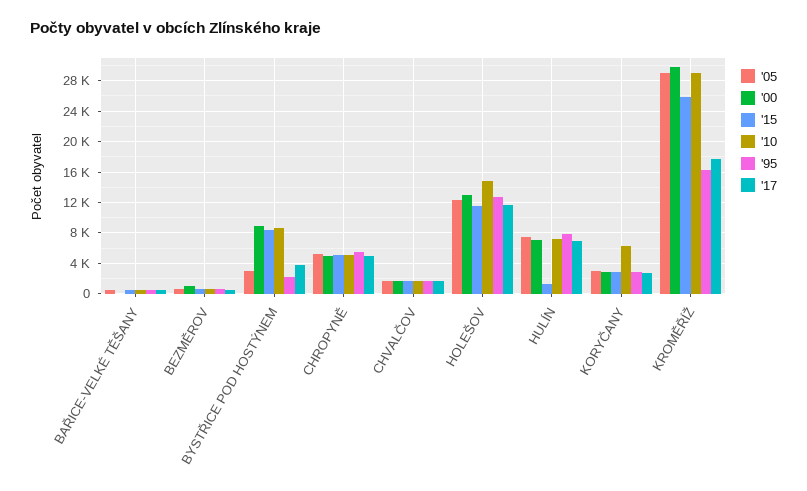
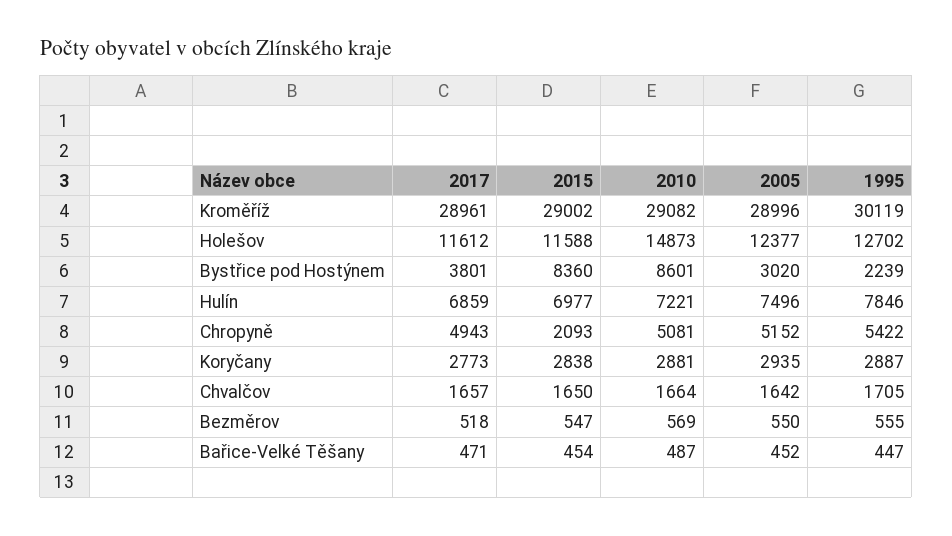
'00, BAŘICE-VELKÉ TĚŠANY: 0 -> none
'00, BEZMĚROV: 1000 -> none
'00, BYSTŘICE POD HOSTÝNEM: 9000 -> none
'00, CHROPYNĚ: 5000 -> none
'15, CHROPYNĚ: 5000 -> 2093
'00, CHVALČOV: 2000 -> none
'00, HOLEŠOV: 13000 -> none
'00, HULÍN: 7000 -> none
'15, HULÍN: 1000 -> 6977
'00, KORYČANY: 3000 -> none
'10, KORYČANY: 6000 -> 2881
'00, KROMĚŘÍŽ: 30000 -> none
'15, KROMĚŘÍŽ: 26000 -> 29002
'95, KROMĚŘÍŽ: 16000 -> 30119
'17, KROMĚŘÍŽ: 18000 -> 28961

